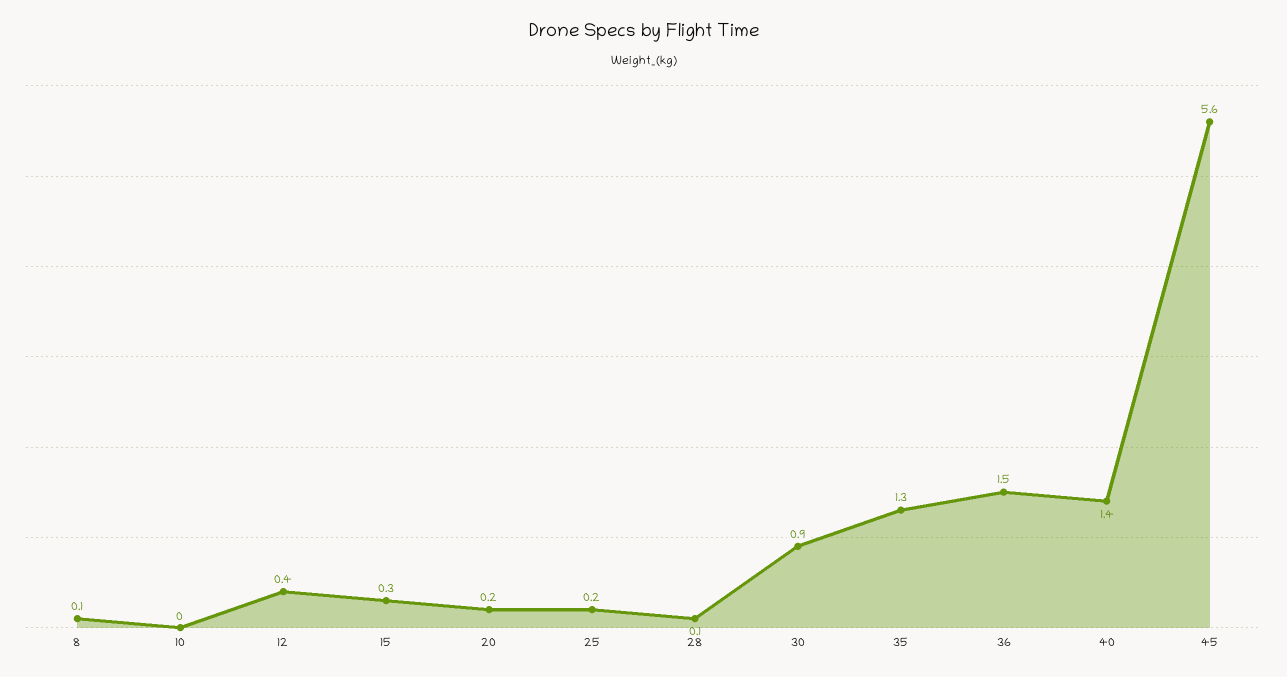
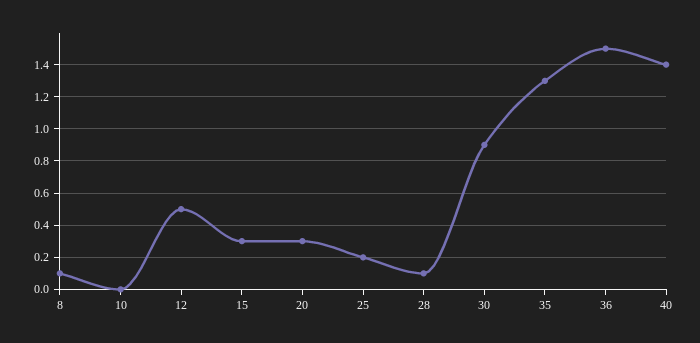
12: 0.4 -> 0.5
20: 0.2 -> 0.3
45: 5.6 -> none

